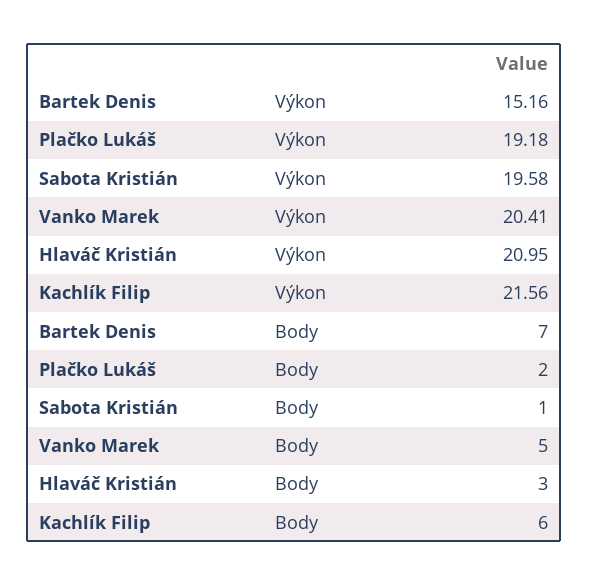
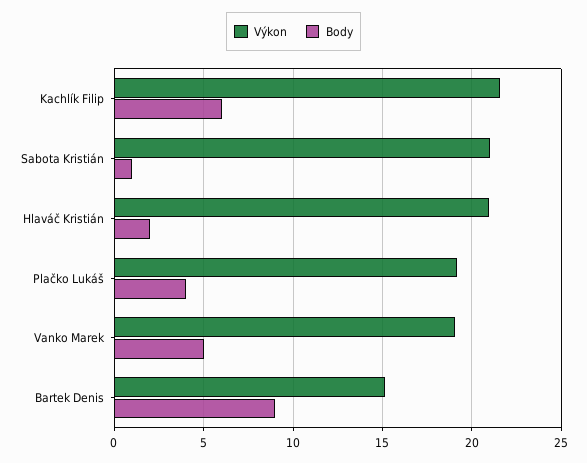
Výkon, Sabota Kristián: 19.58 -> 21
Výkon, Vanko Marek: 20.41 -> 19
Body, Bartek Denis: 7 -> 9
Body, Plačko Lukáš: 2 -> 4
Body, Hlaváč Kristián: 3 -> 2

